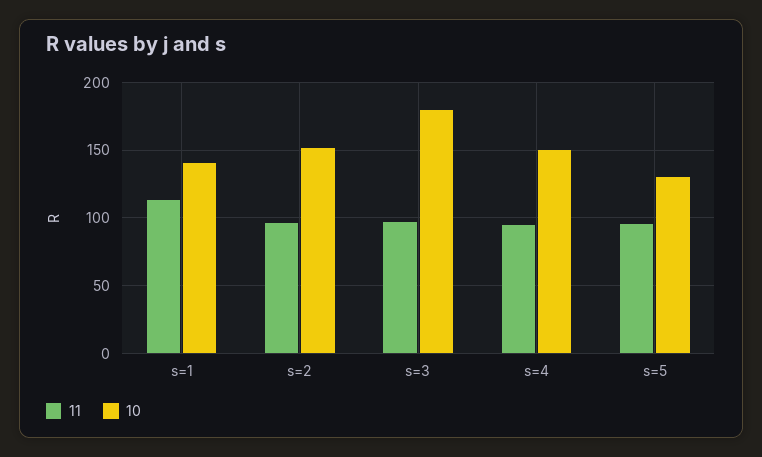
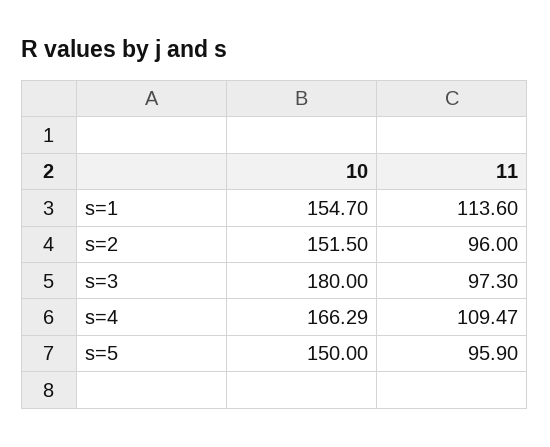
10, s=1: 140 -> 154.7
11, s=4: 95 -> 109.47
10, s=4: 150 -> 166.29
10, s=5: 130 -> 150

